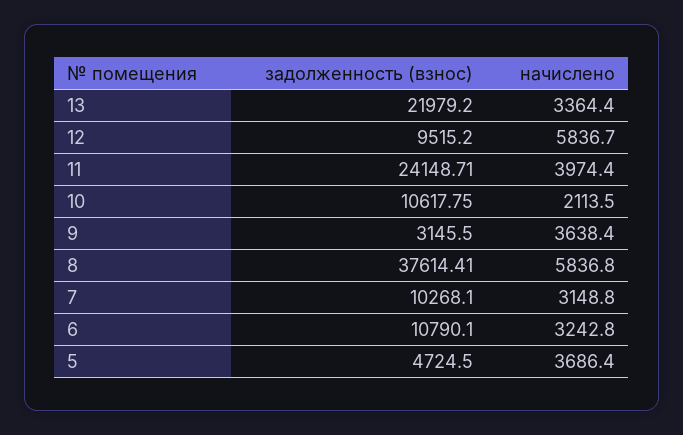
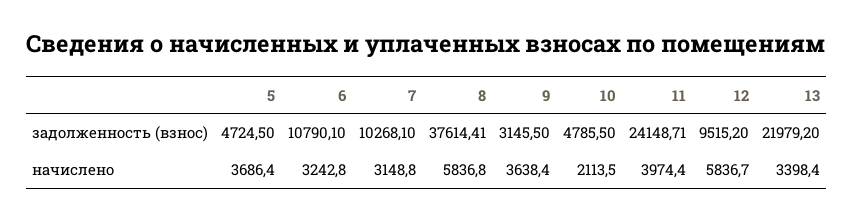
начислено, 13: 3364.4 -> 3398.4
задолженность (взнос), 10: 10617.75 -> 4785.5

